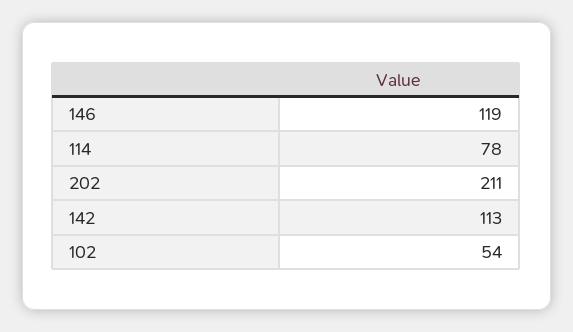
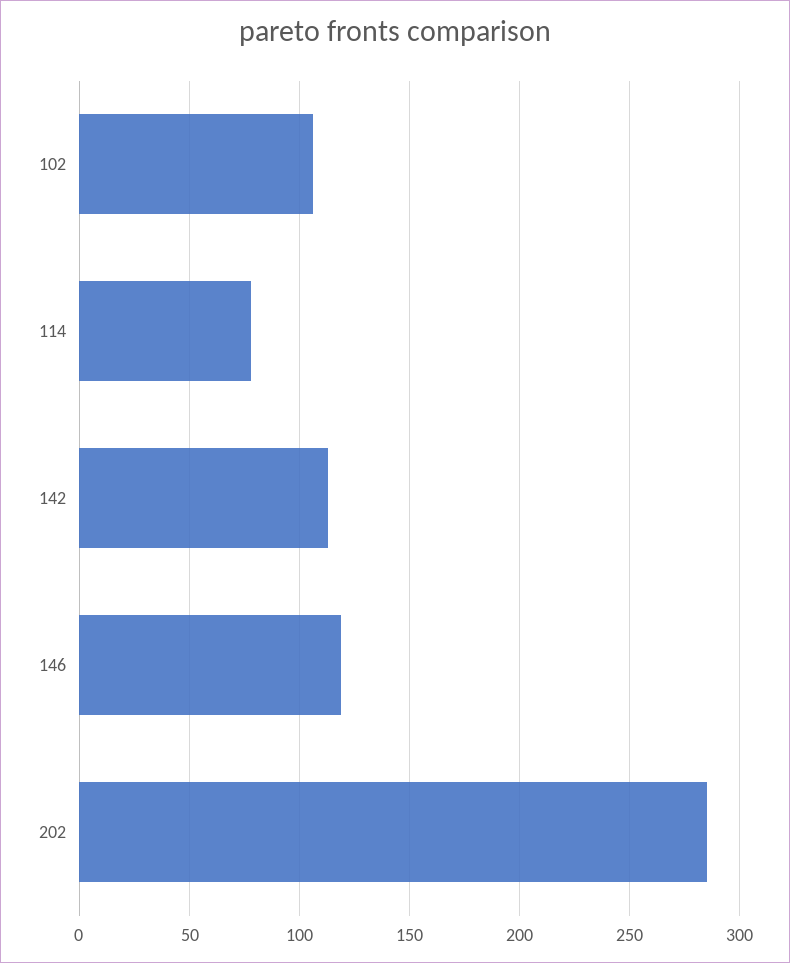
202: 211 -> 285
102: 54 -> 105

